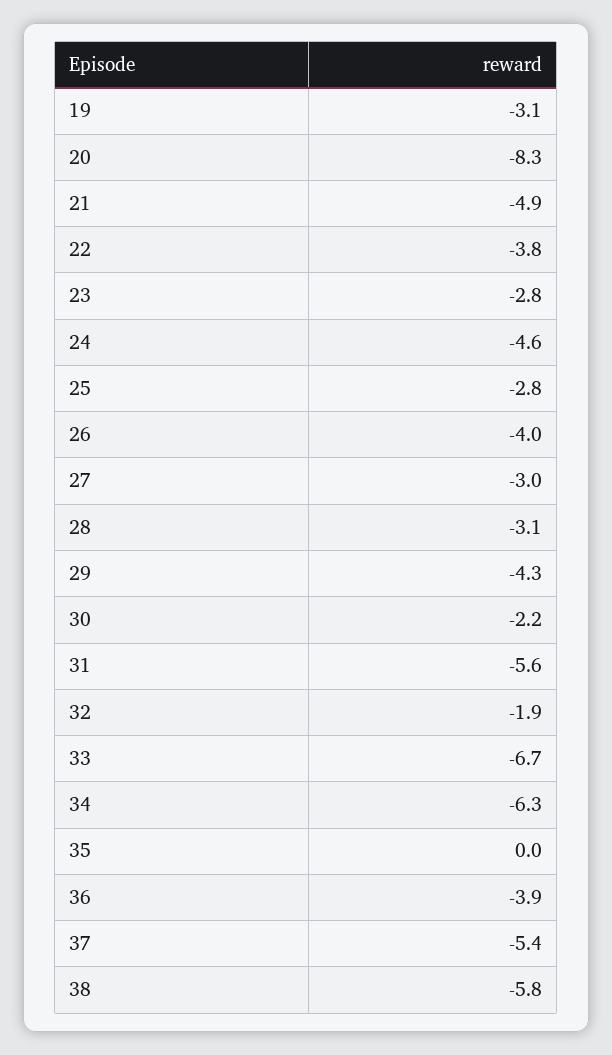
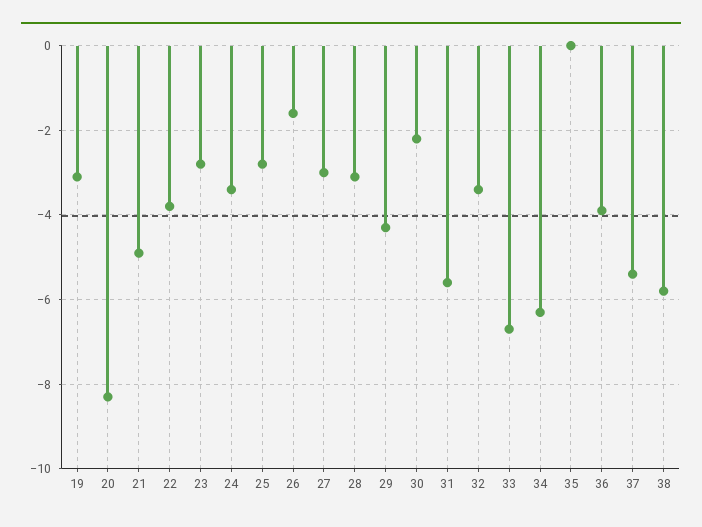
24: -4.6 -> -3.5
26: -4 -> -1.5
32: -1.9 -> -3.5

